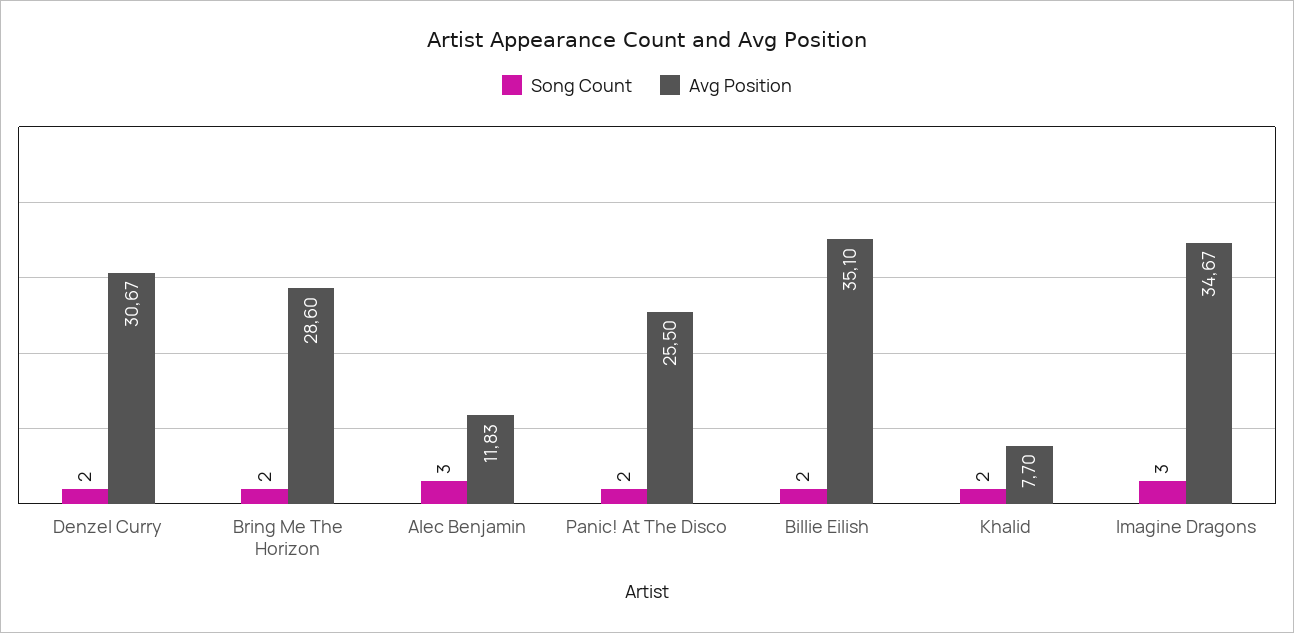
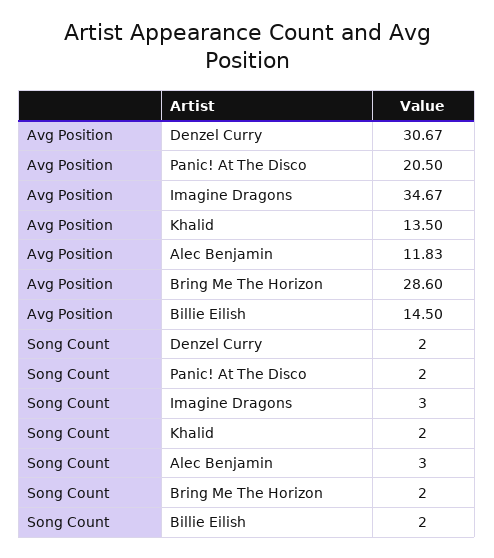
Avg Position, Panic! At The Disco: 25.5 -> 20.5
Avg Position, Billie Eilish: 35.1 -> 14.5
Avg Position, Khalid: 7.7 -> 13.5

